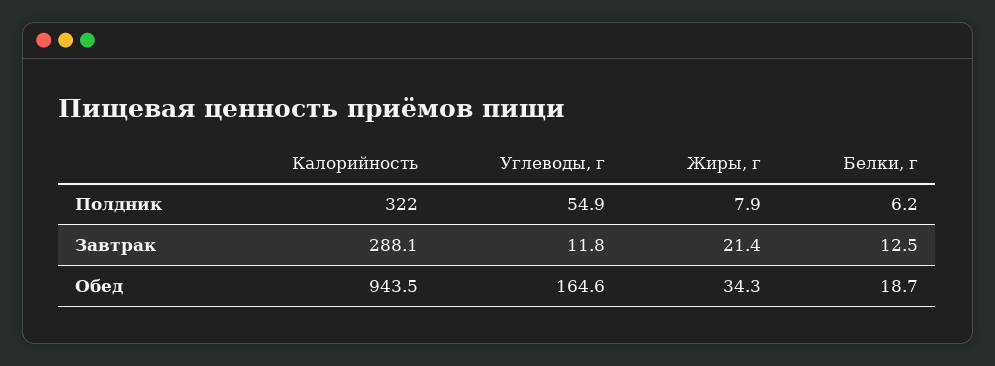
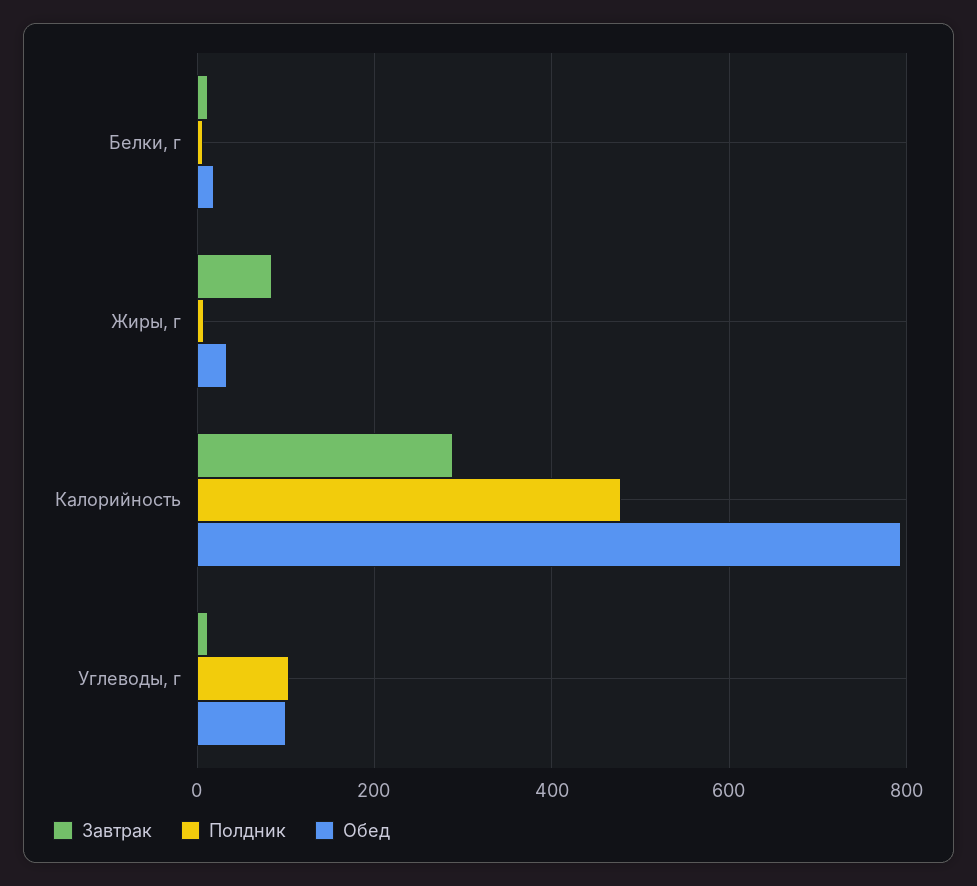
Полдник, Калорийность: 322 -> 480
Полдник, Углеводы, г: 54.9 -> 100
Завтрак, Жиры, г: 21.4 -> 80
Обед, Калорийность: 943.5 -> 800
Обед, Углеводы, г: 164.6 -> 100

